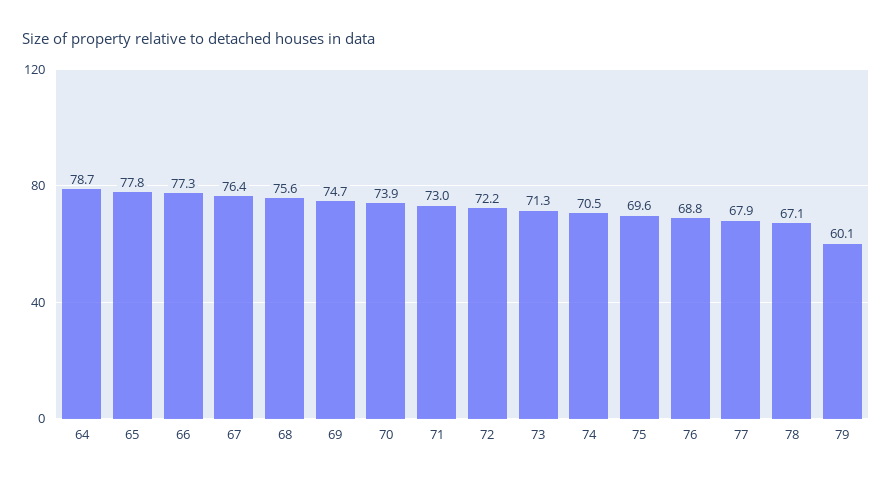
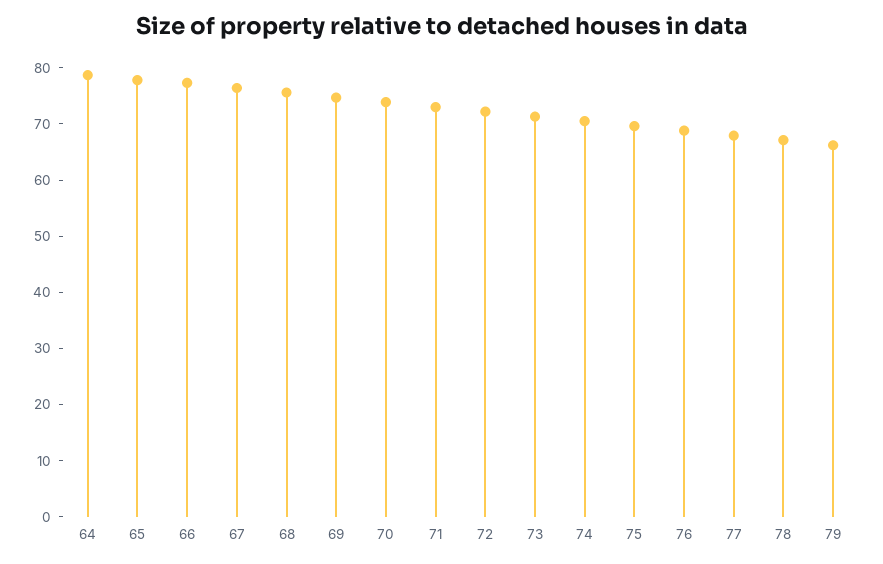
79: 60.1 -> 66

